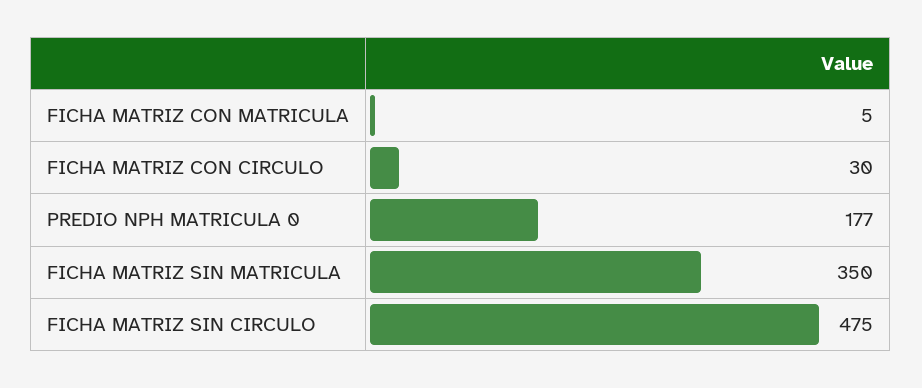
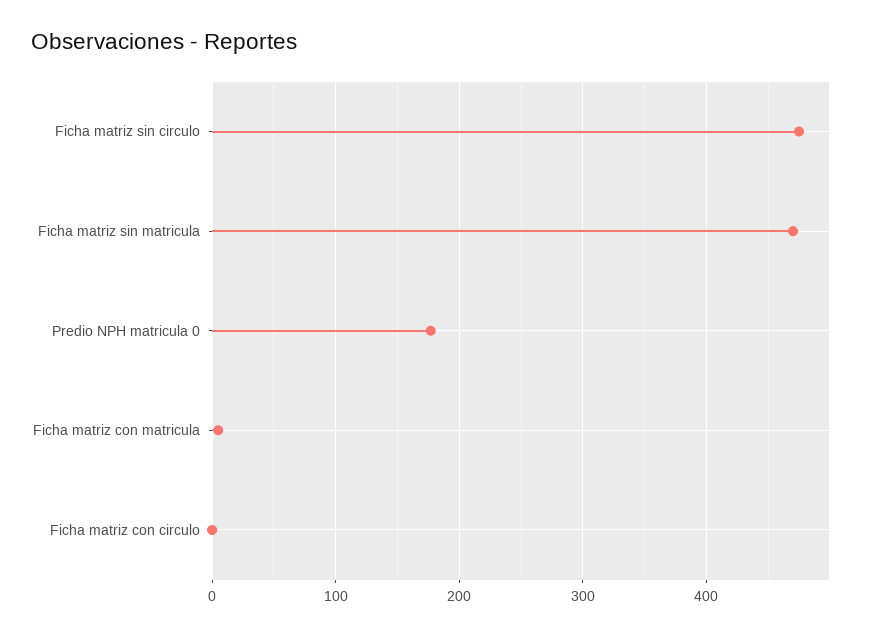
FICHA MATRIZ CON CIRCULO: 30 -> 0
FICHA MATRIZ SIN MATRICULA: 350 -> 470

